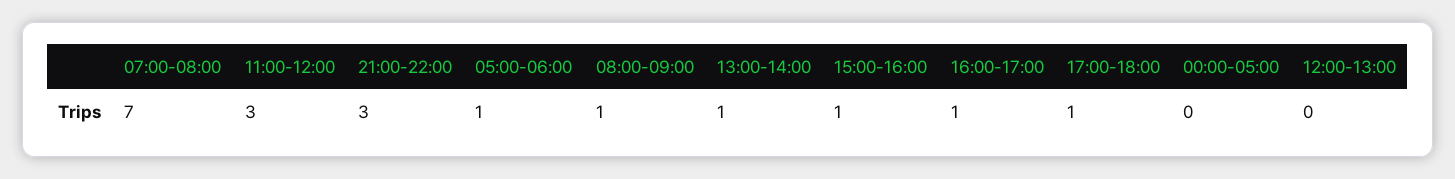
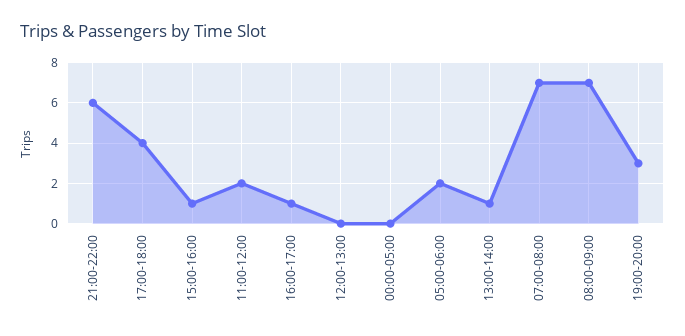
11:00-12:00: 3 -> 2
21:00-22:00: 3 -> 6
05:00-06:00: 1 -> 2
08:00-09:00: 1 -> 7
17:00-18:00: 1 -> 4
19:00-20:00: none -> 3

